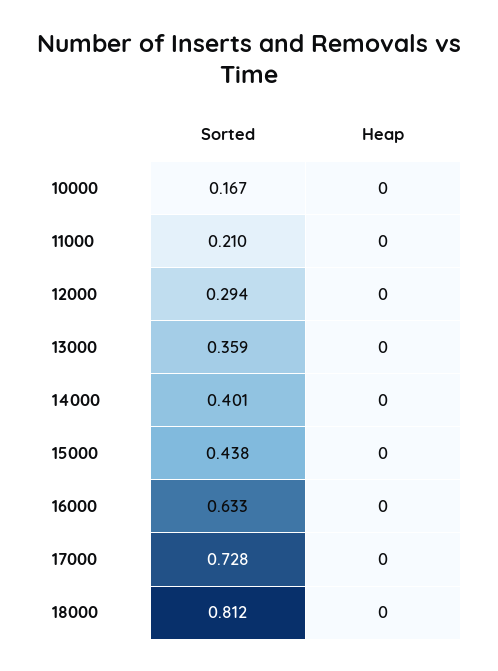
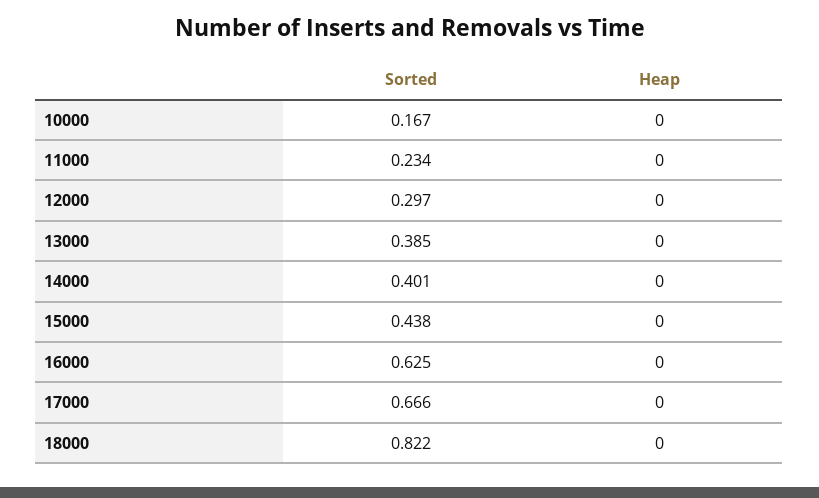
Sorted, 11000: 0.21 -> 0.234
Sorted, 12000: 0.294 -> 0.297
Sorted, 13000: 0.359 -> 0.385
Sorted, 16000: 0.633 -> 0.625
Sorted, 17000: 0.728 -> 0.666
Sorted, 18000: 0.812 -> 0.822

